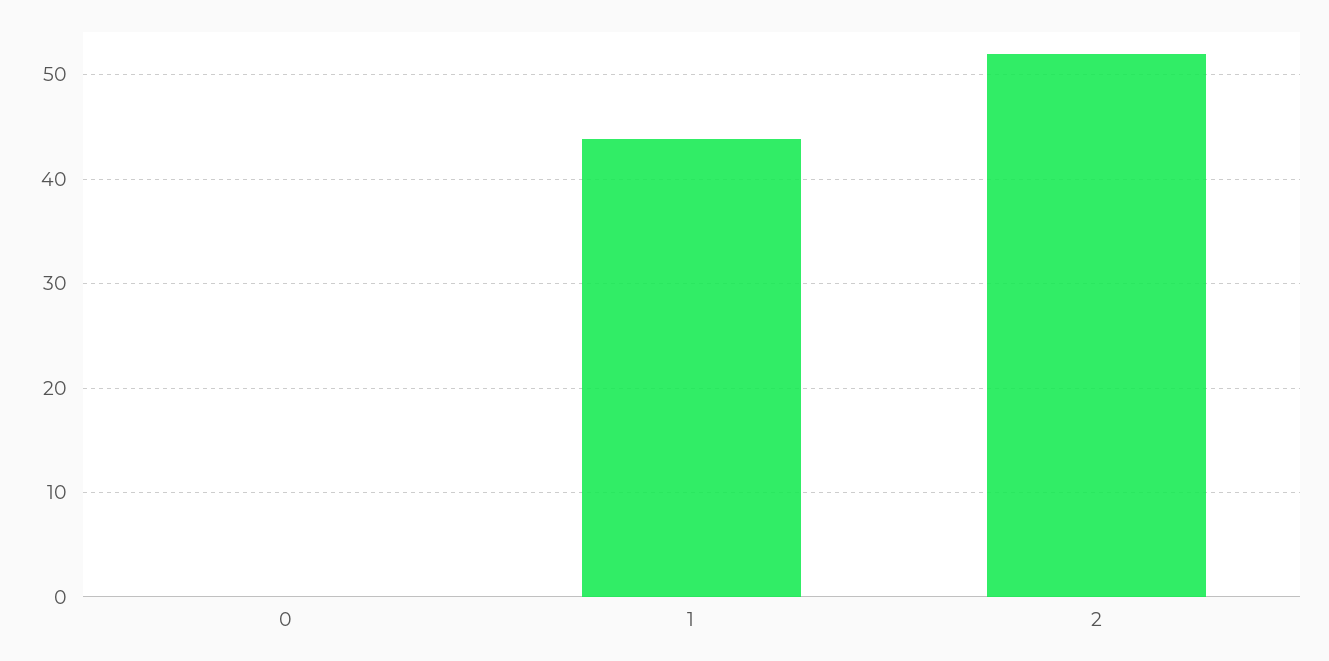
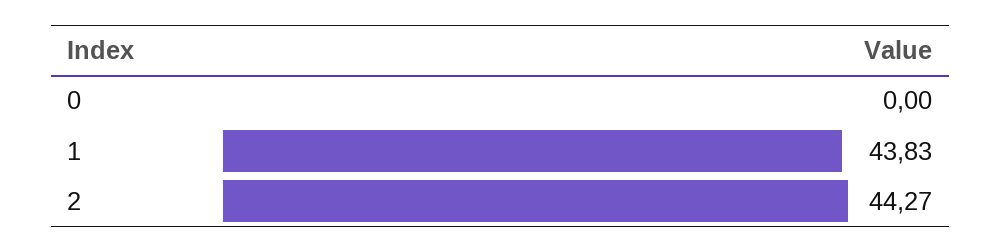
2: 52 -> 44.27

